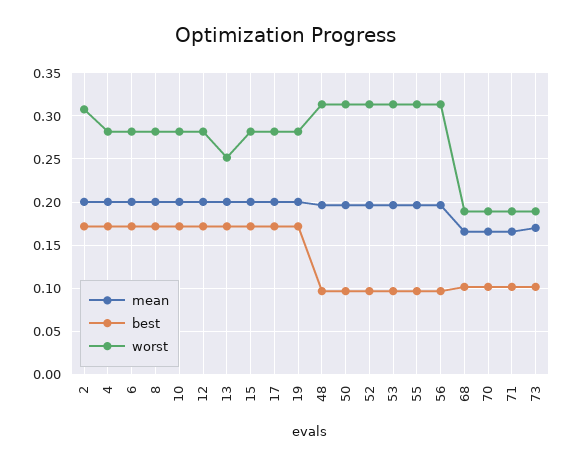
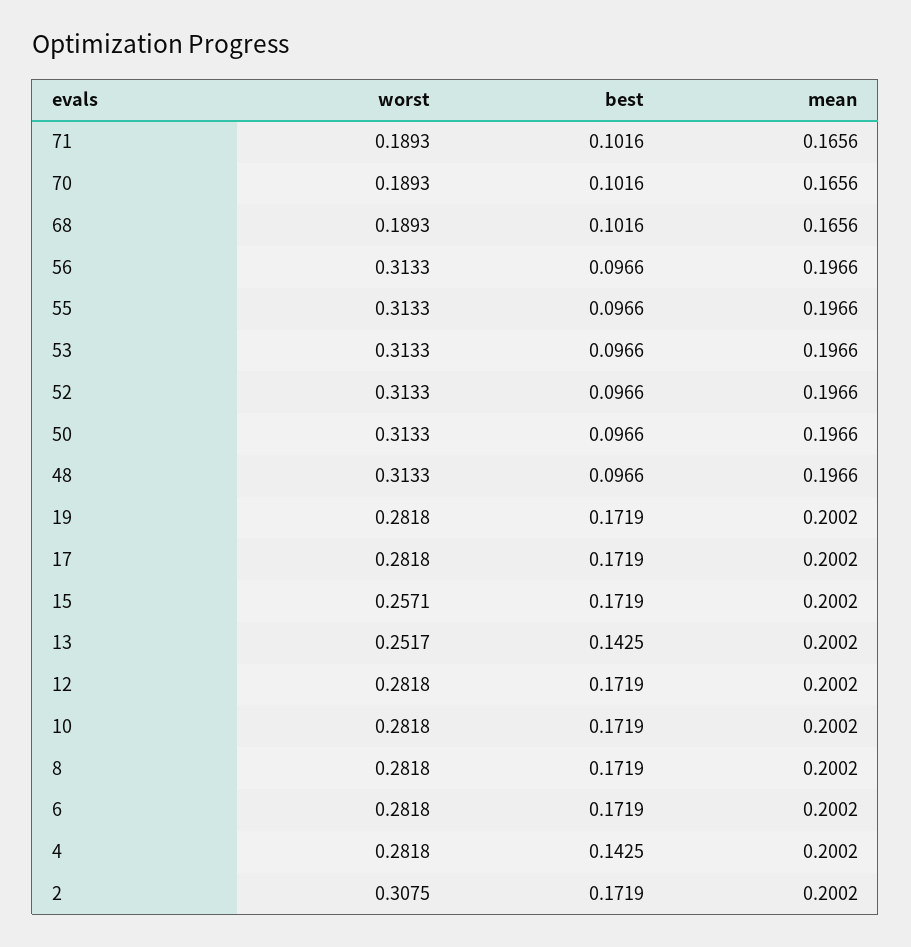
best, 4: 0.17 -> 0.1425
best, 13: 0.17 -> 0.1425
worst, 15: 0.28 -> 0.2571
mean, 73: 0.17 -> none
best, 73: 0.1 -> none
worst, 73: 0.19 -> none

